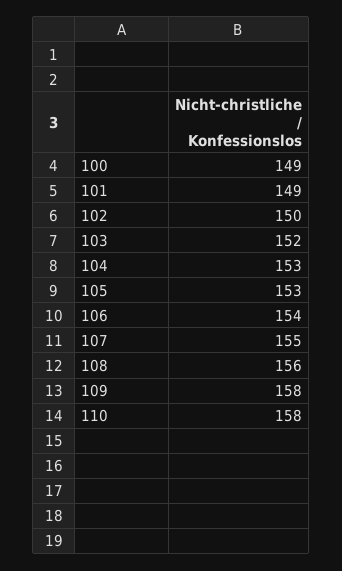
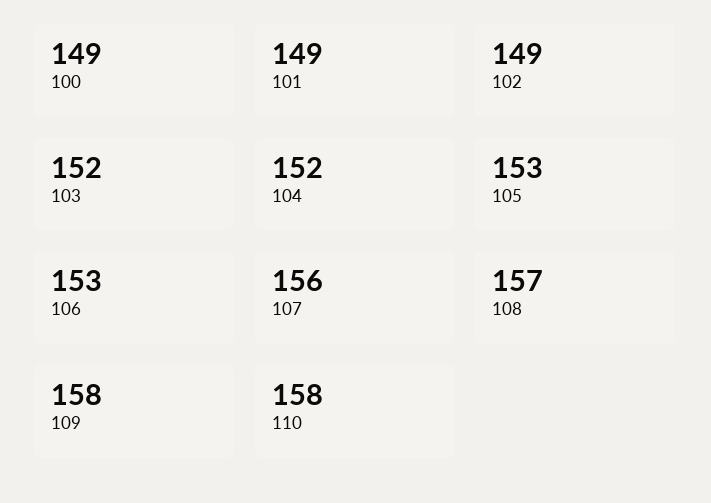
102: 150 -> 149
104: 153 -> 152
106: 154 -> 153
107: 155 -> 156
108: 156 -> 157

